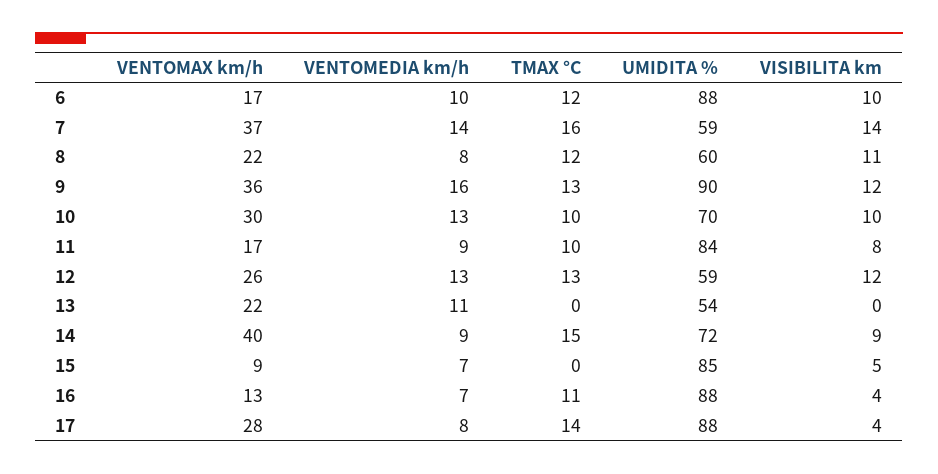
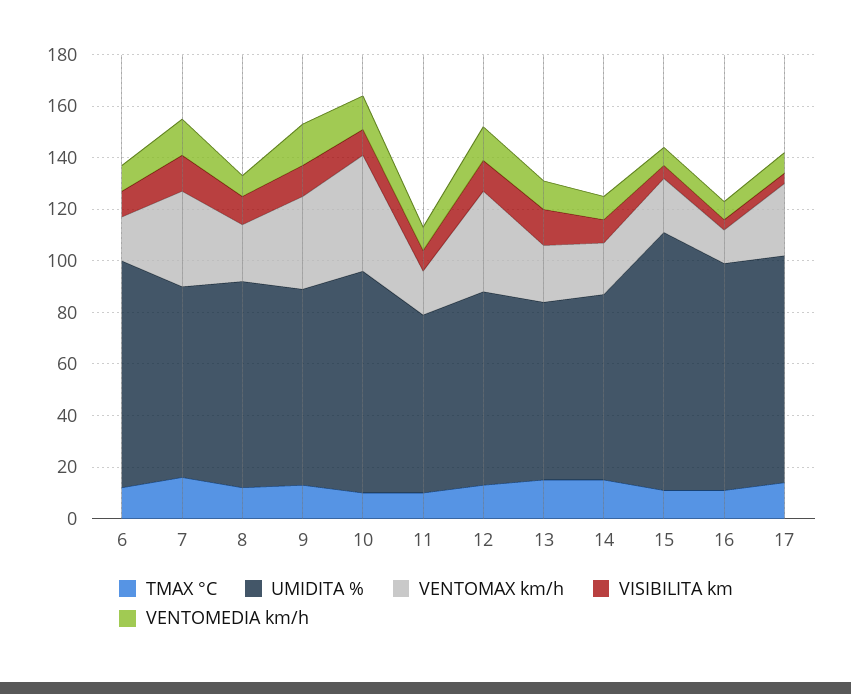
UMIDITA %, 7: 59 -> 75
UMIDITA %, 8: 60 -> 80
UMIDITA %, 9: 90 -> 75
VENTOMAX km/h, 10: 30 -> 45
UMIDITA %, 10: 70 -> 85
UMIDITA %, 11: 84 -> 70
VENTOMAX km/h, 12: 26 -> 40
UMIDITA %, 12: 59 -> 75
TMAX °C, 13: 0 -> 15
UMIDITA %, 13: 54 -> 70
VISIBILITA km, 13: 0 -> 15
VENTOMAX km/h, 14: 40 -> 20
VENTOMAX km/h, 15: 9 -> 20
TMAX °C, 15: 0 -> 10
UMIDITA %, 15: 85 -> 100

